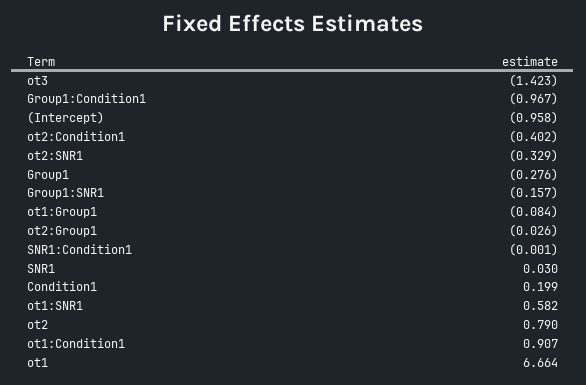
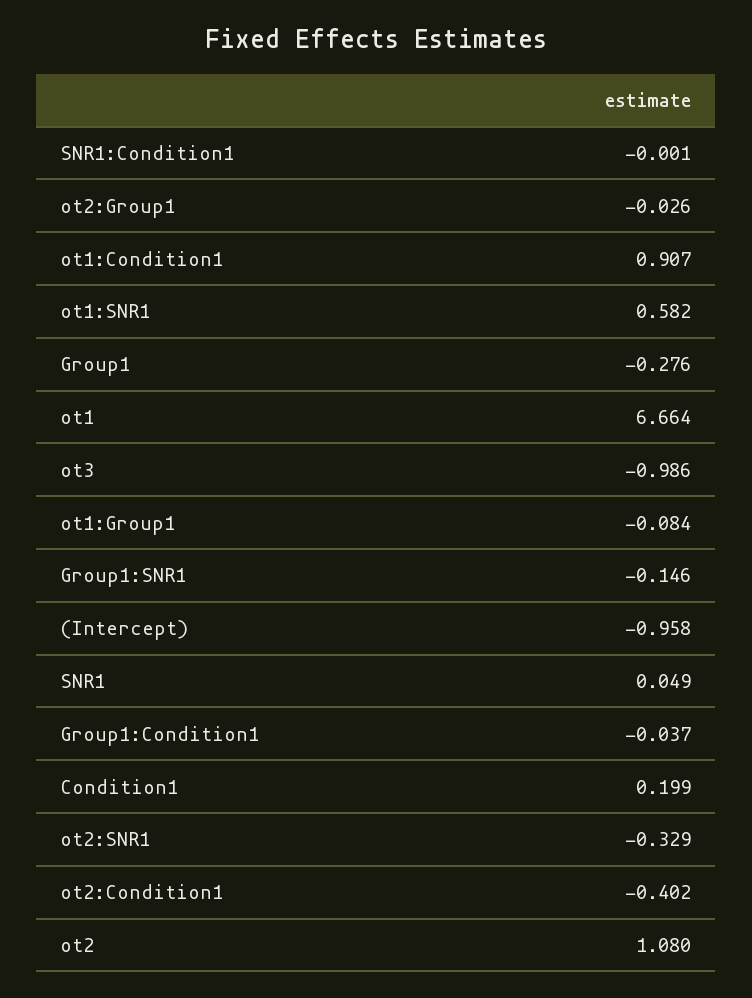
ot3: -1.423 -> -0.986
Group1:Condition1: -0.967 -> -0.037
Group1:SNR1: -0.157 -> -0.146
SNR1: 0.03 -> 0.049
ot2: 0.79 -> 1.08

